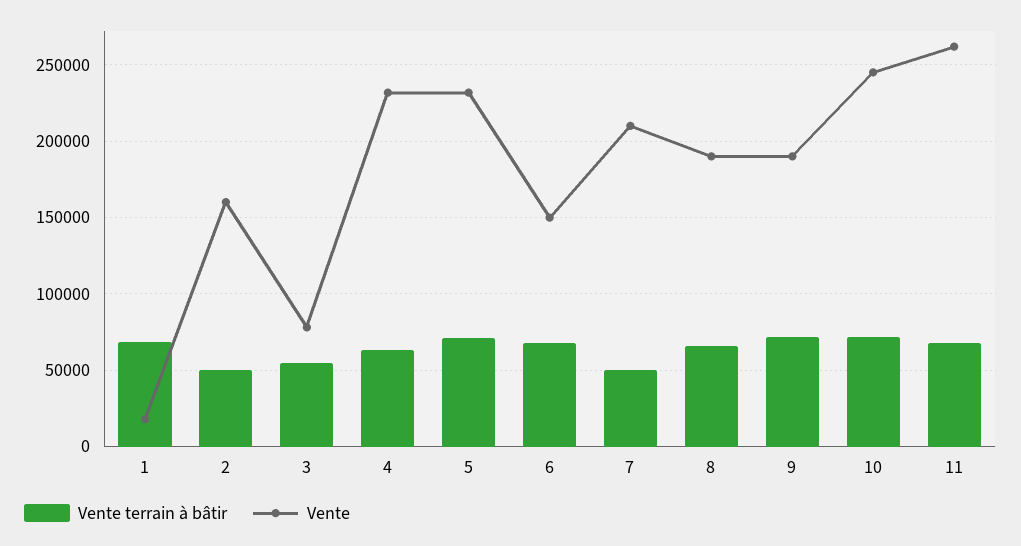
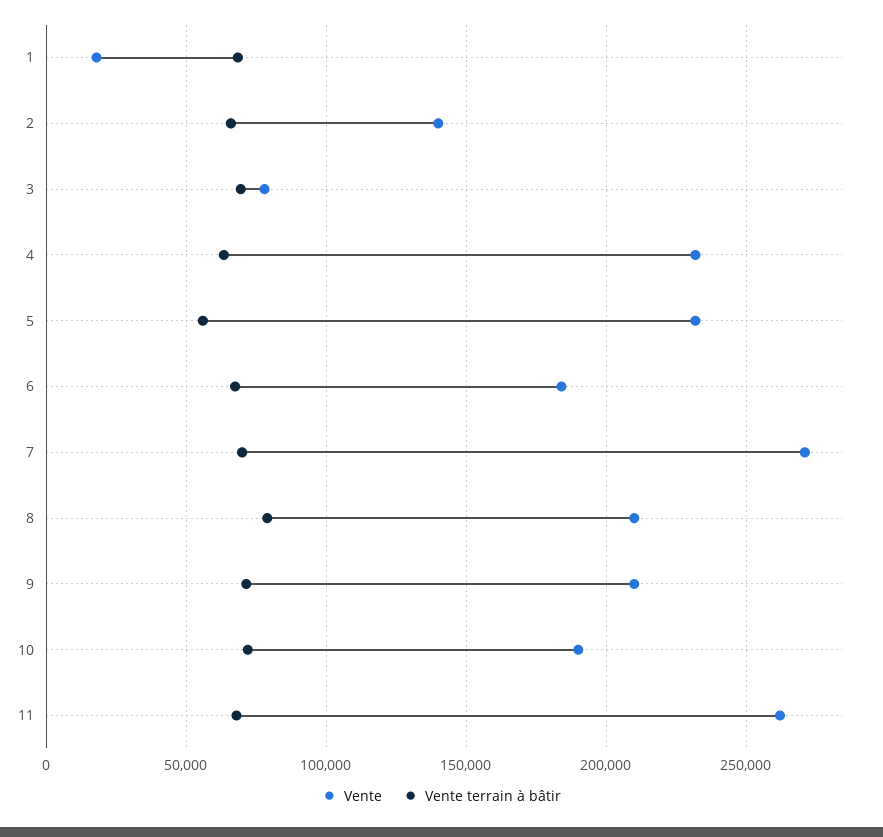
Vente terrain à bâtir, 2: 50000 -> 65000
Vente, 2: 160000 -> 140000
Vente terrain à bâtir, 3: 55000 -> 70000
Vente terrain à bâtir, 5: 70000 -> 55000
Vente, 6: 150000 -> 185000
Vente terrain à bâtir, 7: 50000 -> 70000
Vente, 7: 210000 -> 270000
Vente terrain à bâtir, 8: 65000 -> 80000
Vente, 8: 190000 -> 210000
Vente, 9: 190000 -> 210000
Vente, 10: 245000 -> 190000

